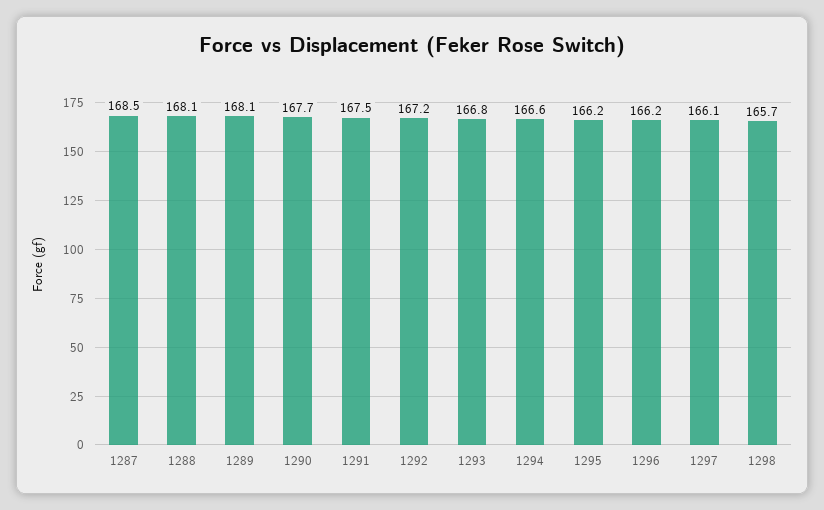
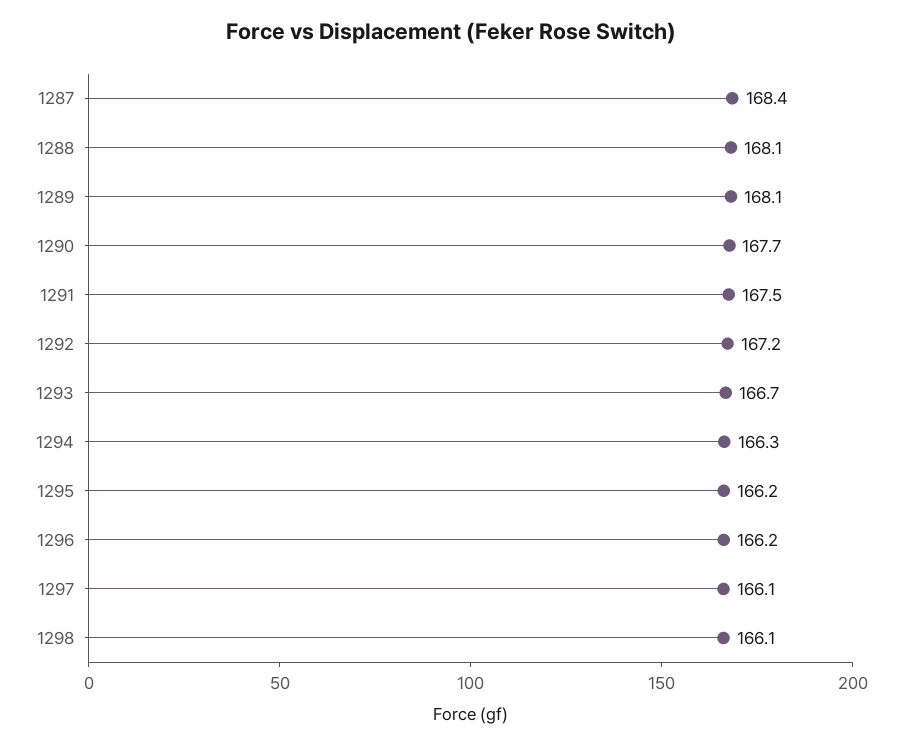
1287: 168.5 -> 168.4
1293: 166.8 -> 166.7
1294: 166.6 -> 166.3
1298: 165.7 -> 166.1

